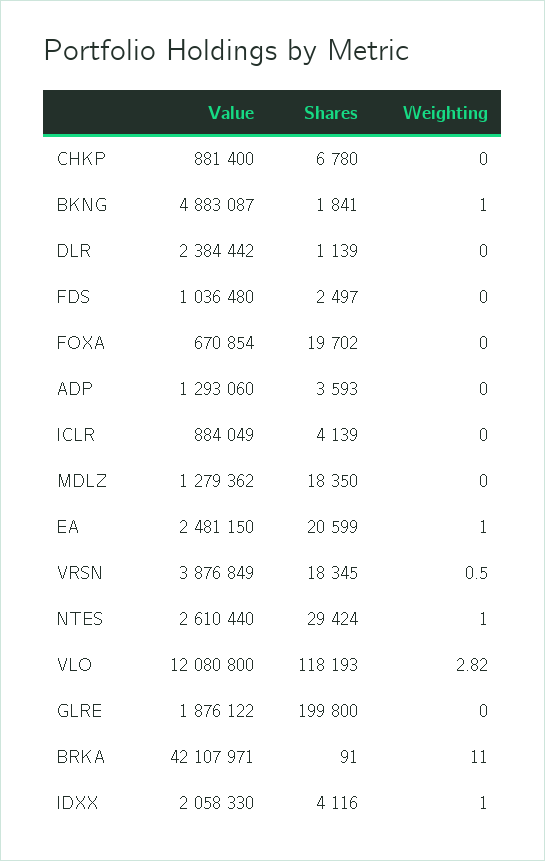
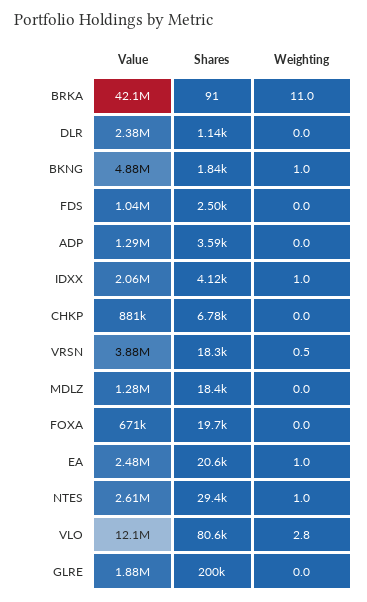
Value, ICLR: 884049 -> none
Shares, ICLR: 4139 -> none
Weighting, ICLR: 0 -> none
Shares, VLO: 118193 -> 80600

